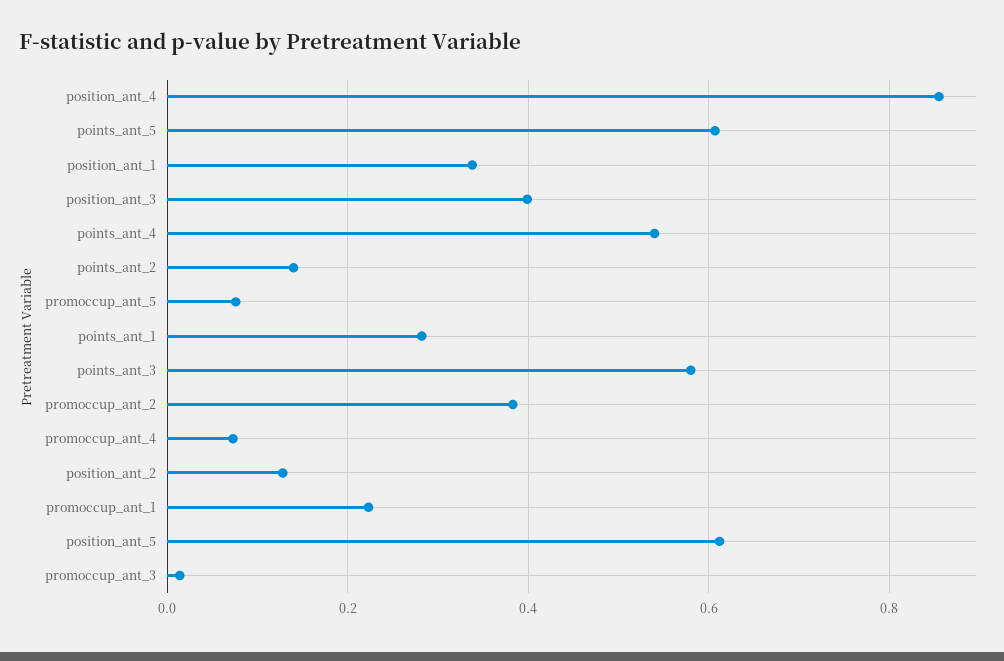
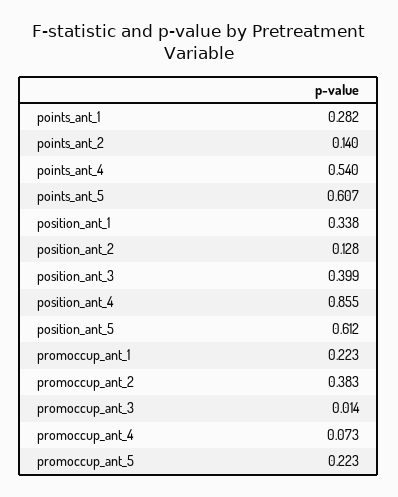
promoccup_ant_5: 0.08 -> 0.223
points_ant_3: 0.58 -> none

